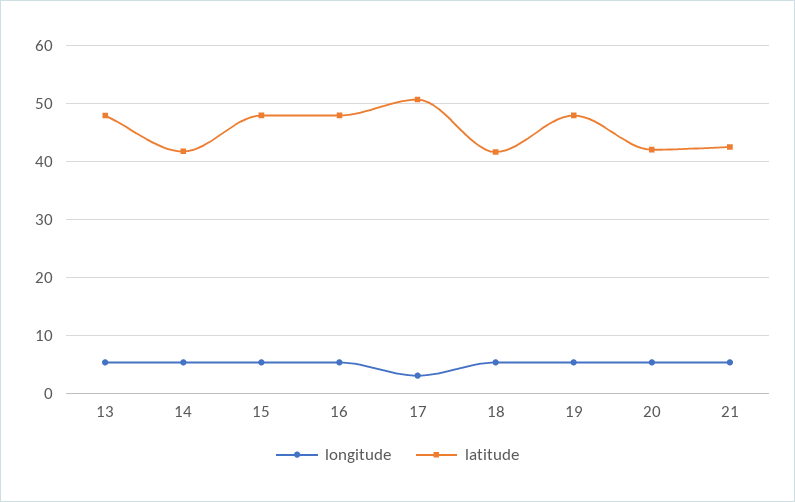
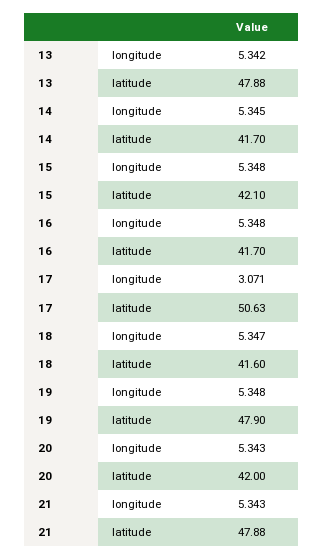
latitude, 15: 48 -> 42.1
latitude, 16: 48 -> 41.7
latitude, 21: 42 -> 47.88

